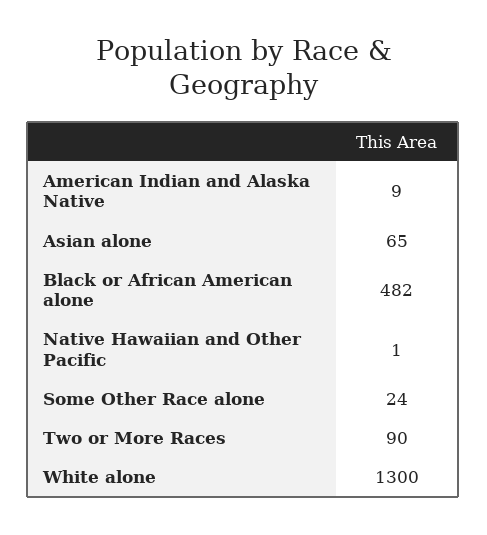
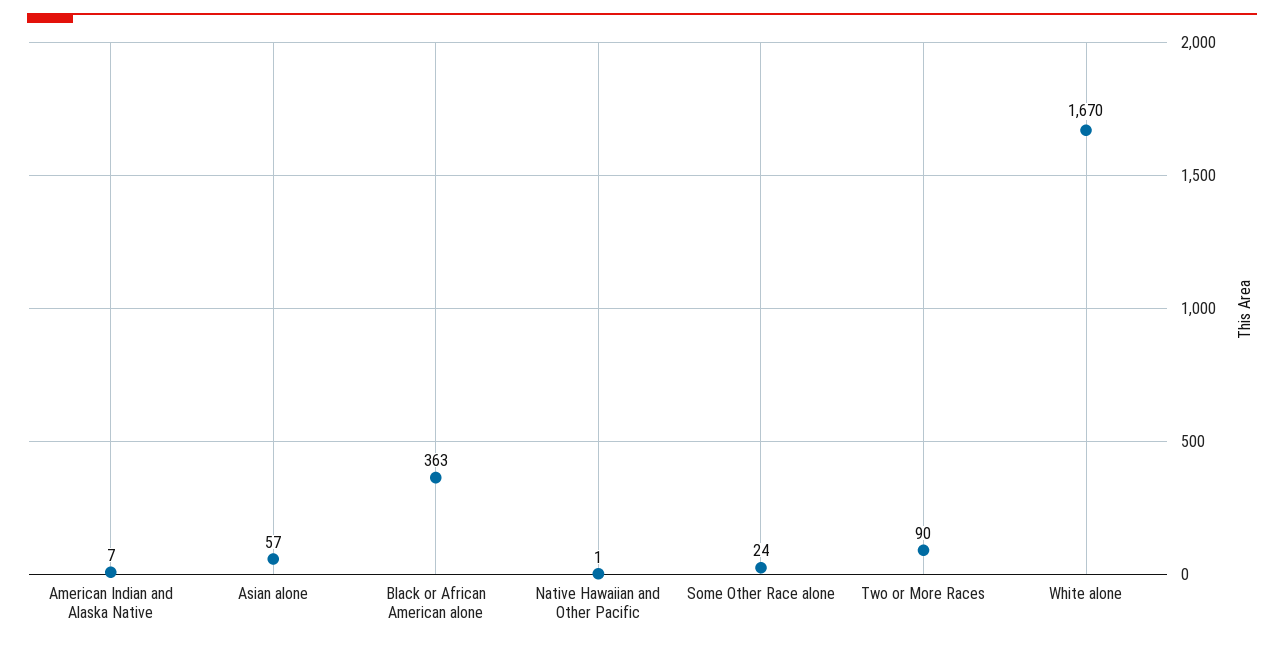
American Indian and Alaska Native: 9 -> 7
Asian alone: 65 -> 57
Black or African American alone: 482 -> 363
White alone: 1300 -> 1670

